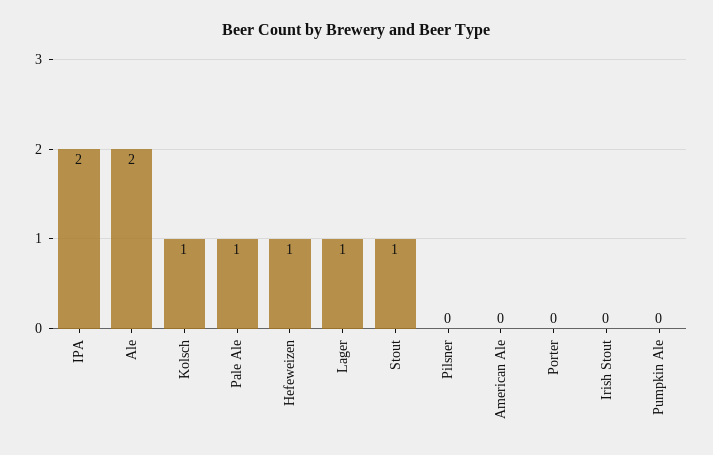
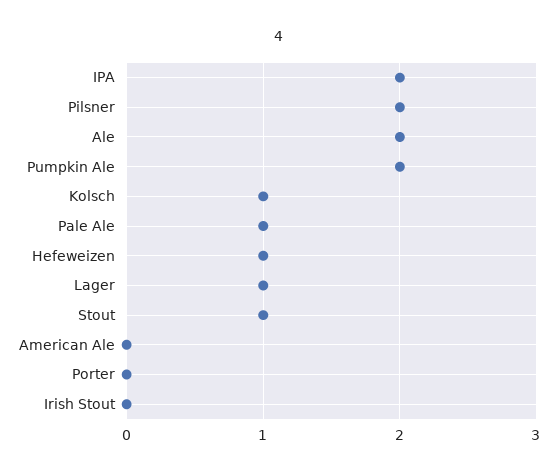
Pilsner: 0 -> 2
Pumpkin Ale: 0 -> 2

